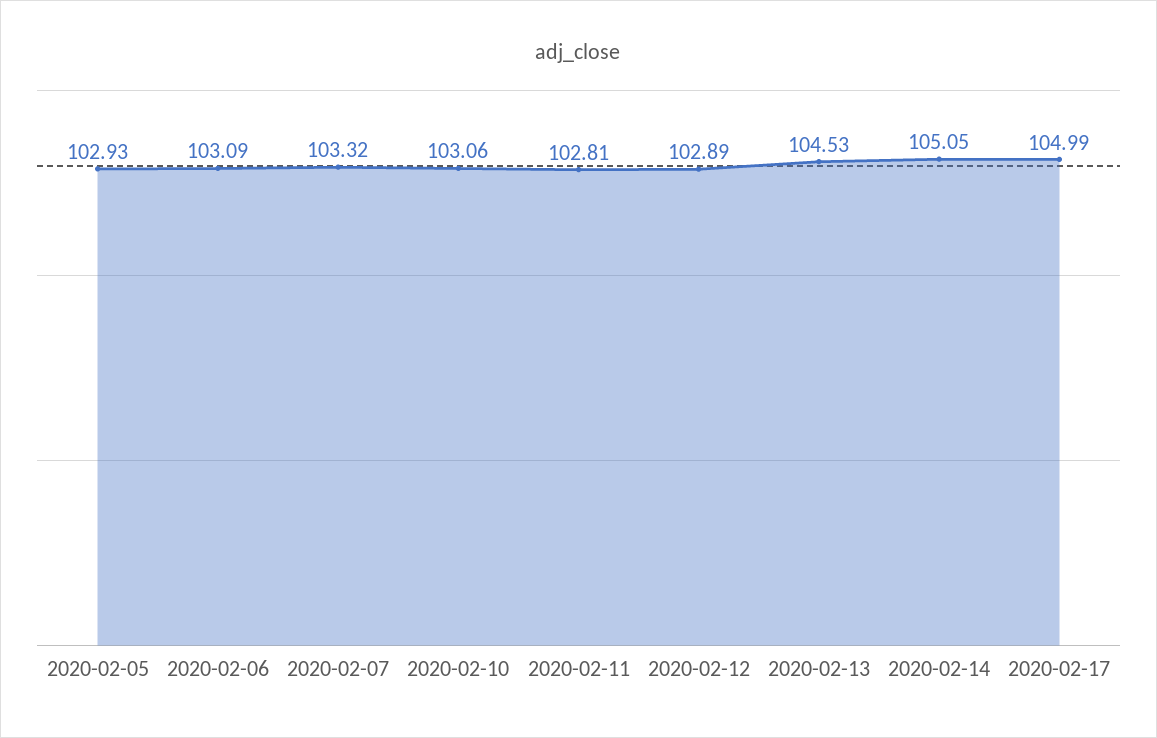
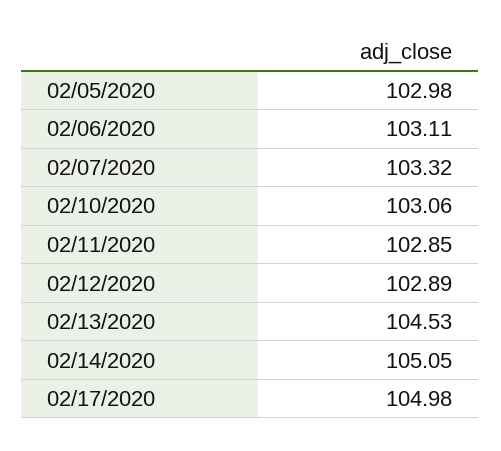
2020-02-05: 102.93 -> 102.98
2020-02-06: 103.09 -> 103.11
2020-02-11: 102.81 -> 102.85
2020-02-17: 104.99 -> 104.98

